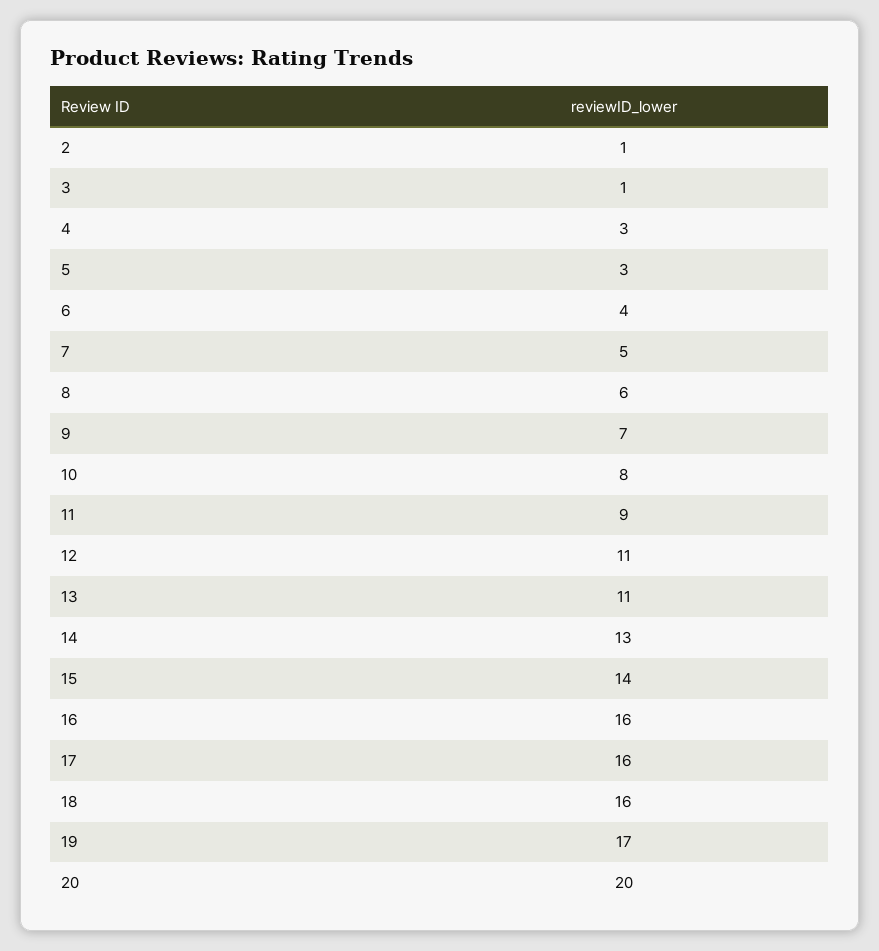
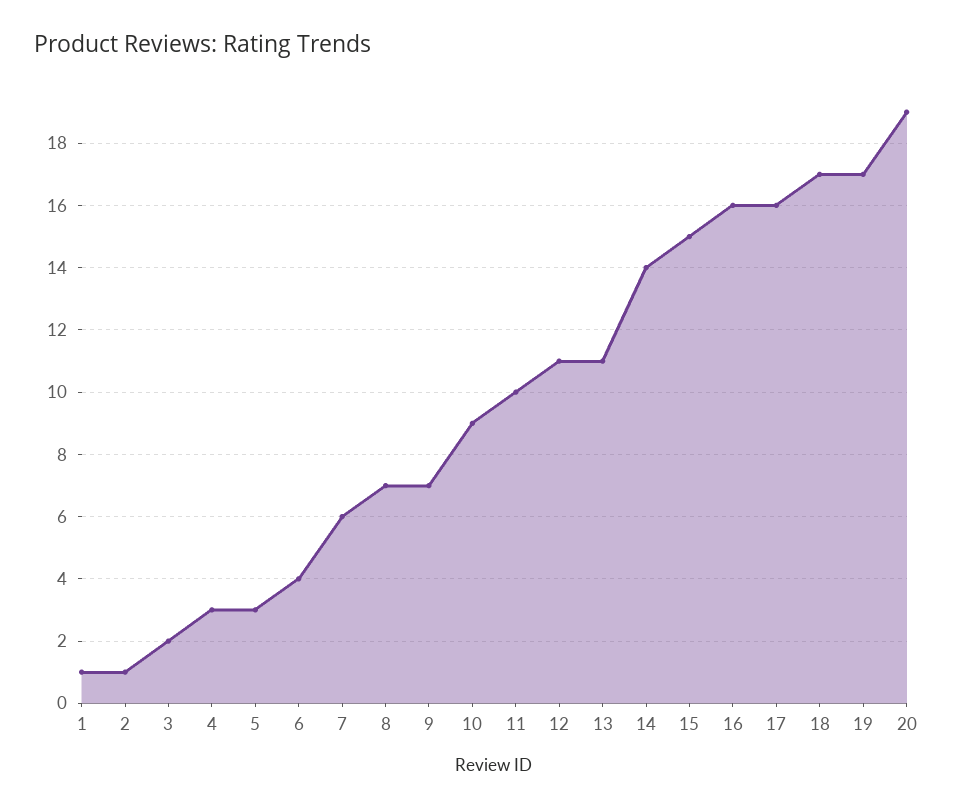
3: 1 -> 2
7: 5 -> 6
8: 6 -> 7
10: 8 -> 9
11: 9 -> 10
14: 13 -> 14
15: 14 -> 15
18: 16 -> 17
20: 20 -> 19
1: none -> 1

